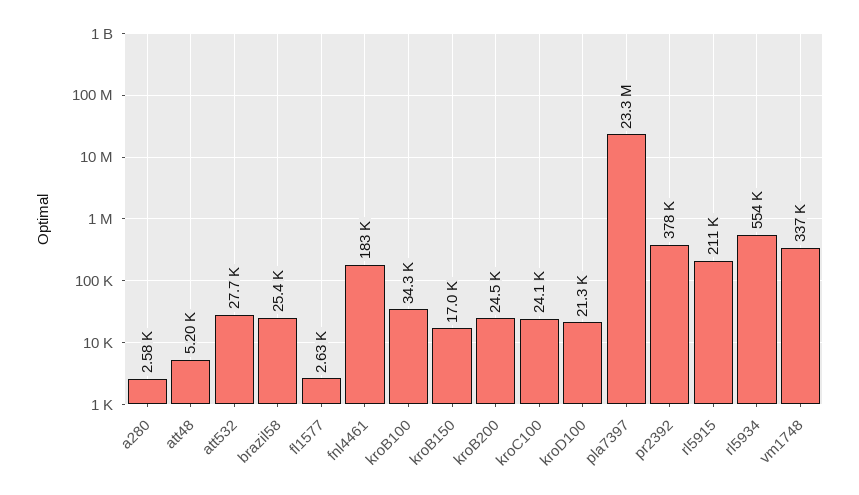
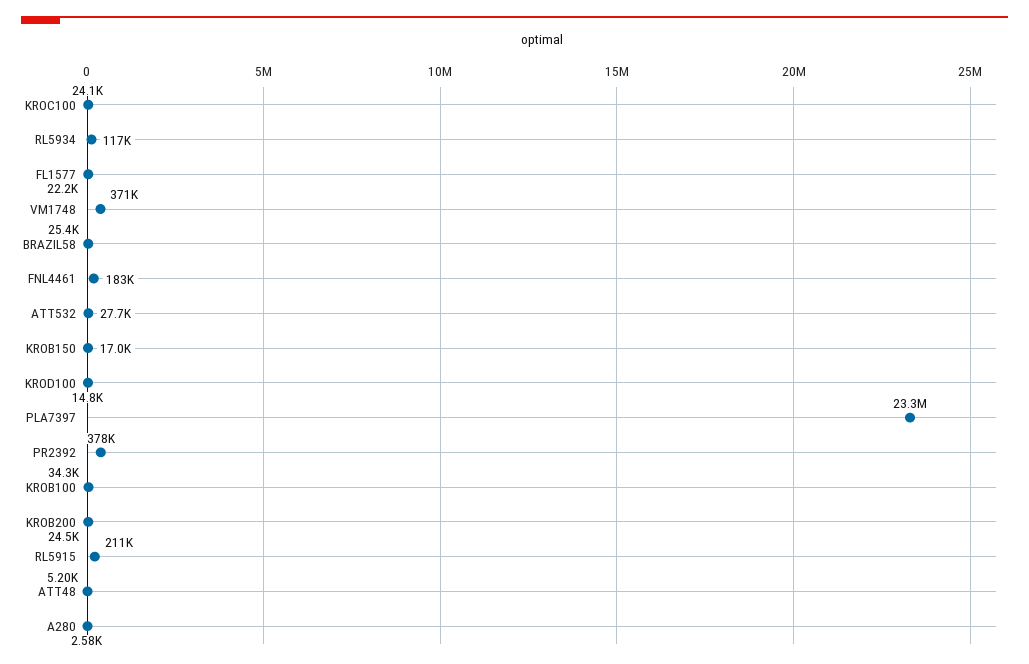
fl1577: 2630 -> 22200
kroD100: 21300 -> 14800
rl5934: 554000 -> 117000
vm1748: 337000 -> 371000

